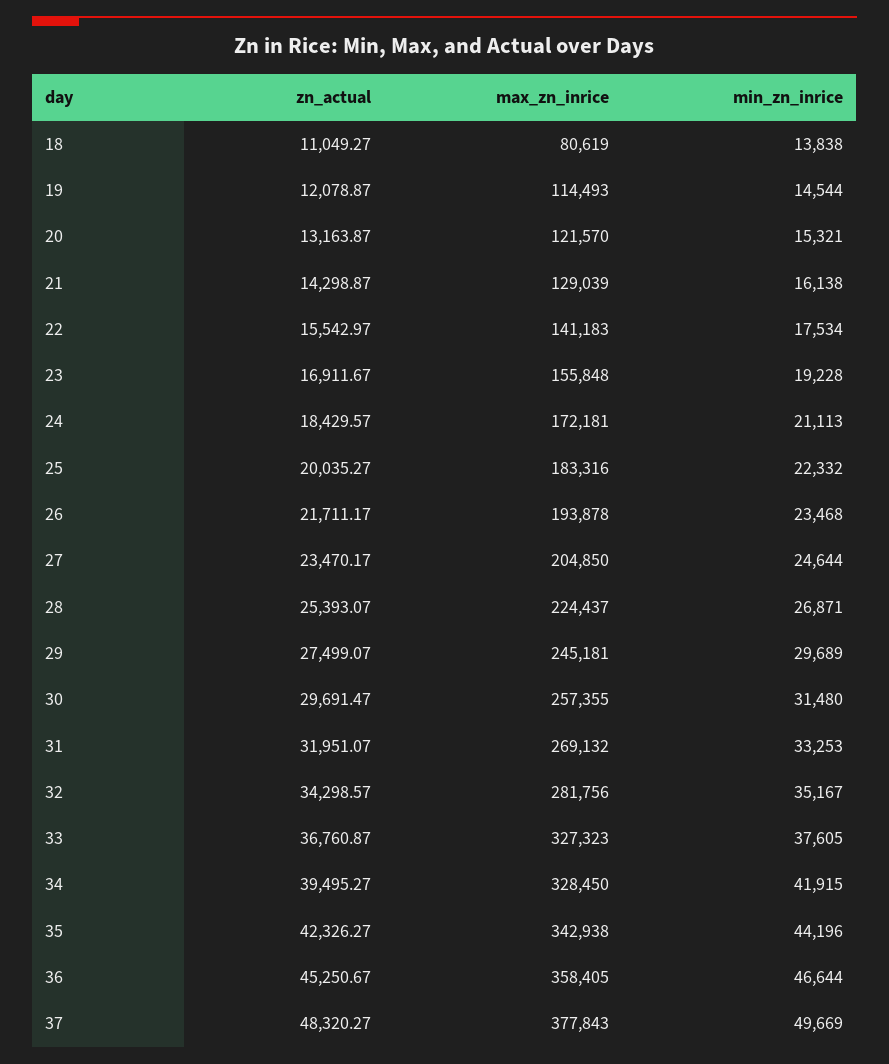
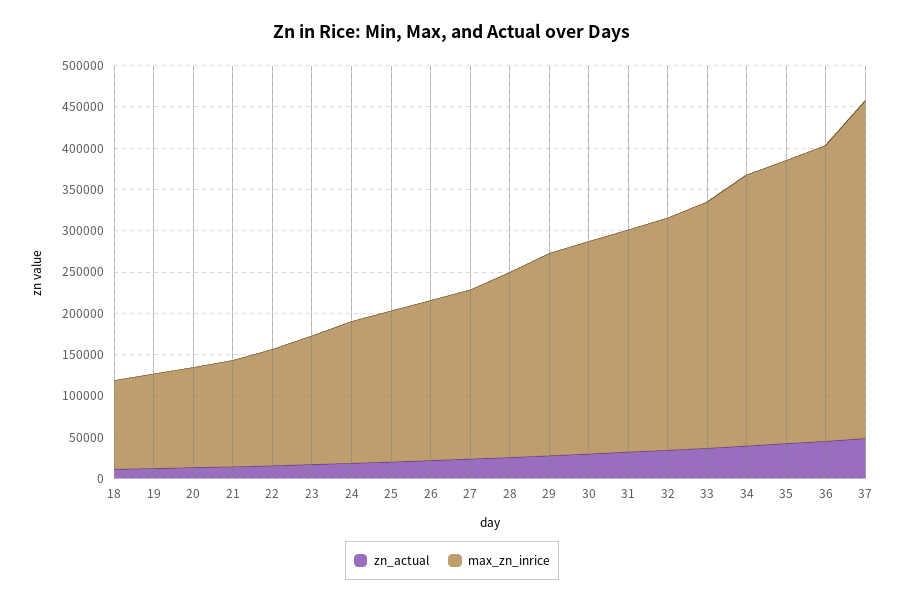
max_zn_inrice, 18: 80619 -> 110000
min_zn_inrice, 18: 13838 -> none
min_zn_inrice, 19: 14544 -> none
min_zn_inrice, 20: 15321 -> none
min_zn_inrice, 21: 16138 -> none
min_zn_inrice, 22: 17534 -> none
min_zn_inrice, 23: 19228 -> none
min_zn_inrice, 24: 21113 -> none
min_zn_inrice, 25: 22332 -> none
min_zn_inrice, 26: 23468 -> none
min_zn_inrice, 27: 24644 -> none
min_zn_inrice, 28: 26871 -> none
min_zn_inrice, 29: 29689 -> none
min_zn_inrice, 30: 31480 -> none
min_zn_inrice, 31: 33253 -> none
min_zn_inrice, 32: 35167 -> none
max_zn_inrice, 33: 327323 -> 300000
min_zn_inrice, 33: 37605 -> none
min_zn_inrice, 34: 41915 -> none
min_zn_inrice, 35: 44196 -> none
min_zn_inrice, 36: 46644 -> none
max_zn_inrice, 37: 377843 -> 410000
min_zn_inrice, 37: 49669 -> none

